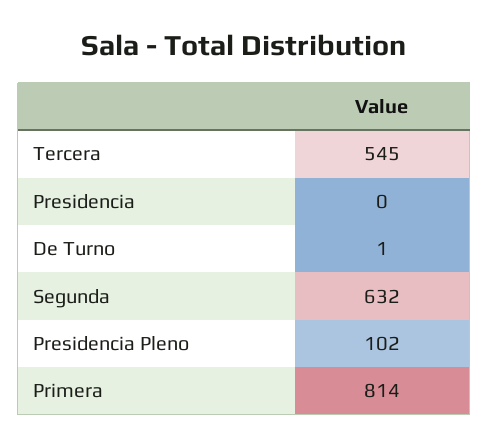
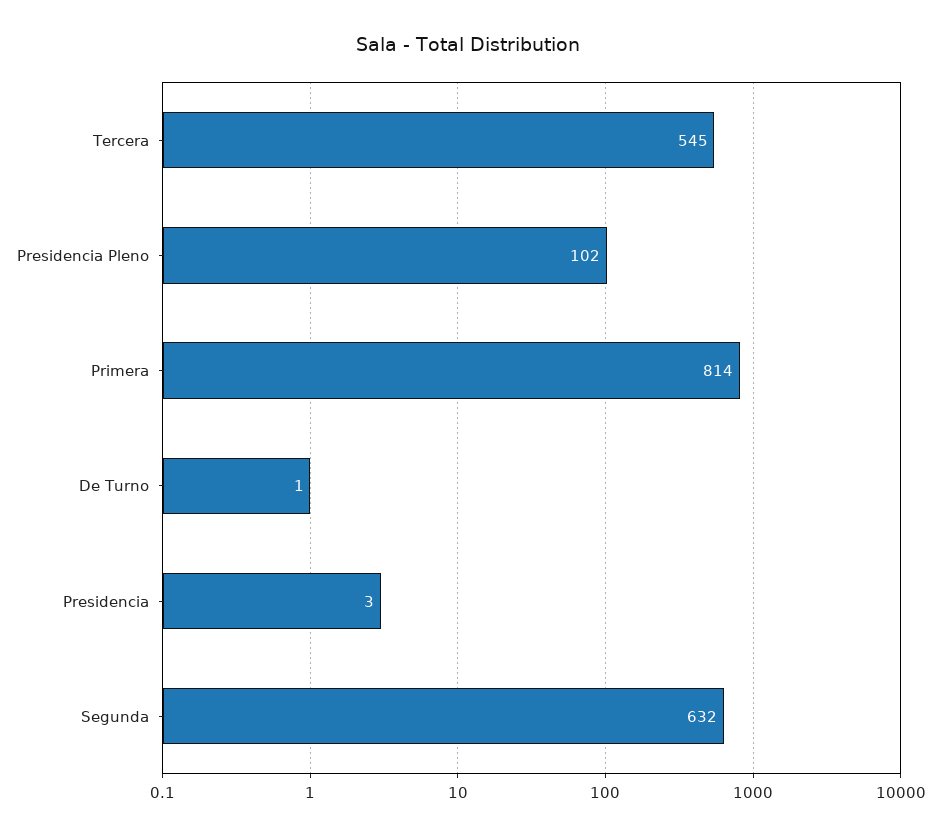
Presidencia: 0 -> 3

